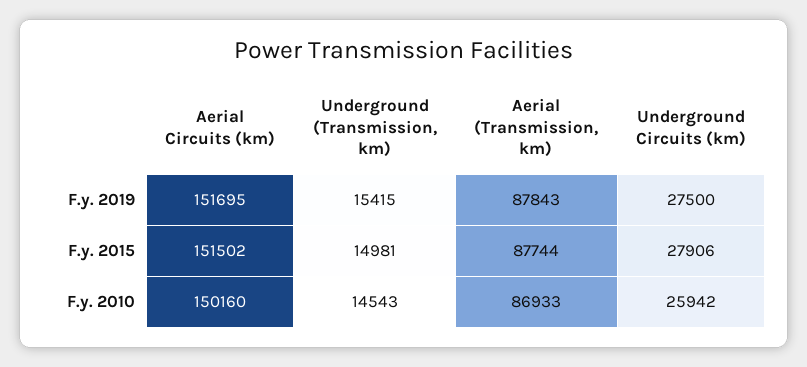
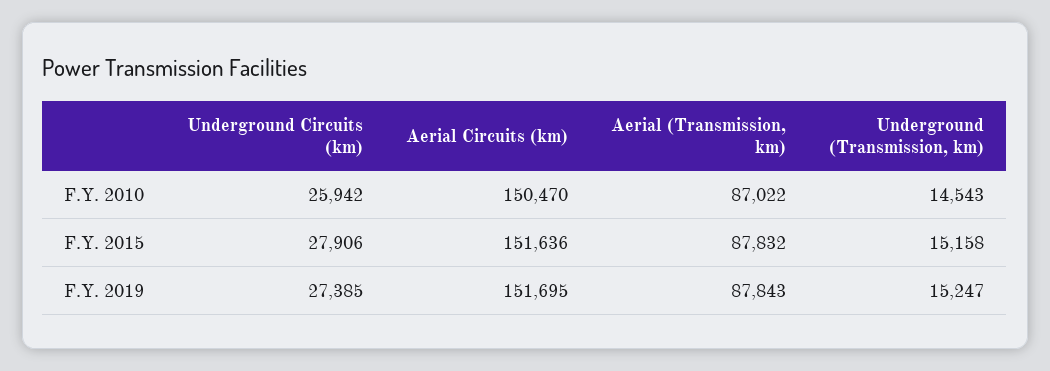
Underground (Transmission, km), F.y. 2019: 15415 -> 15247
Underground Circuits (km), F.y. 2019: 27500 -> 27385
Aerial Circuits (km), F.y. 2015: 151502 -> 151636
Underground (Transmission, km), F.y. 2015: 14981 -> 15158
Aerial (Transmission, km), F.y. 2015: 87744 -> 87832
Aerial Circuits (km), F.y. 2010: 150160 -> 150470
Aerial (Transmission, km), F.y. 2010: 86933 -> 87022

